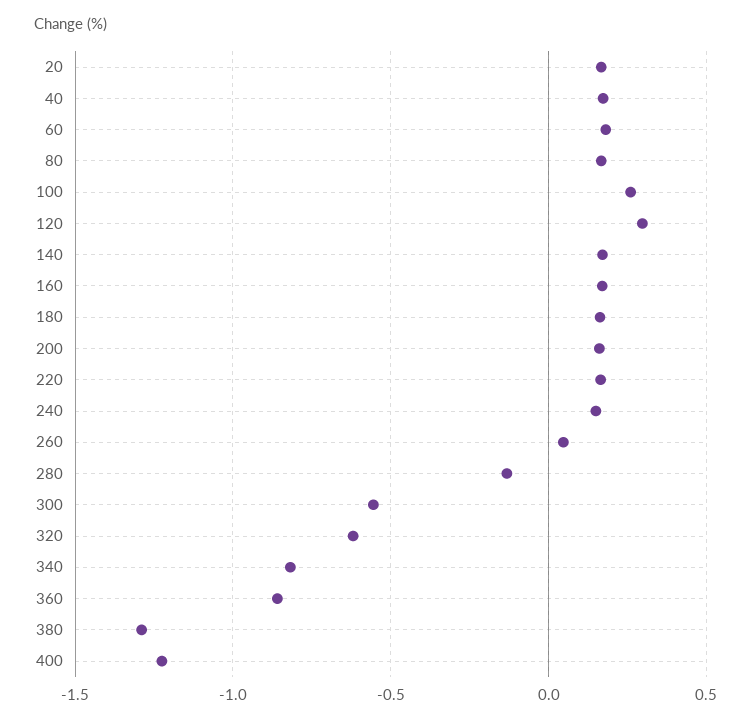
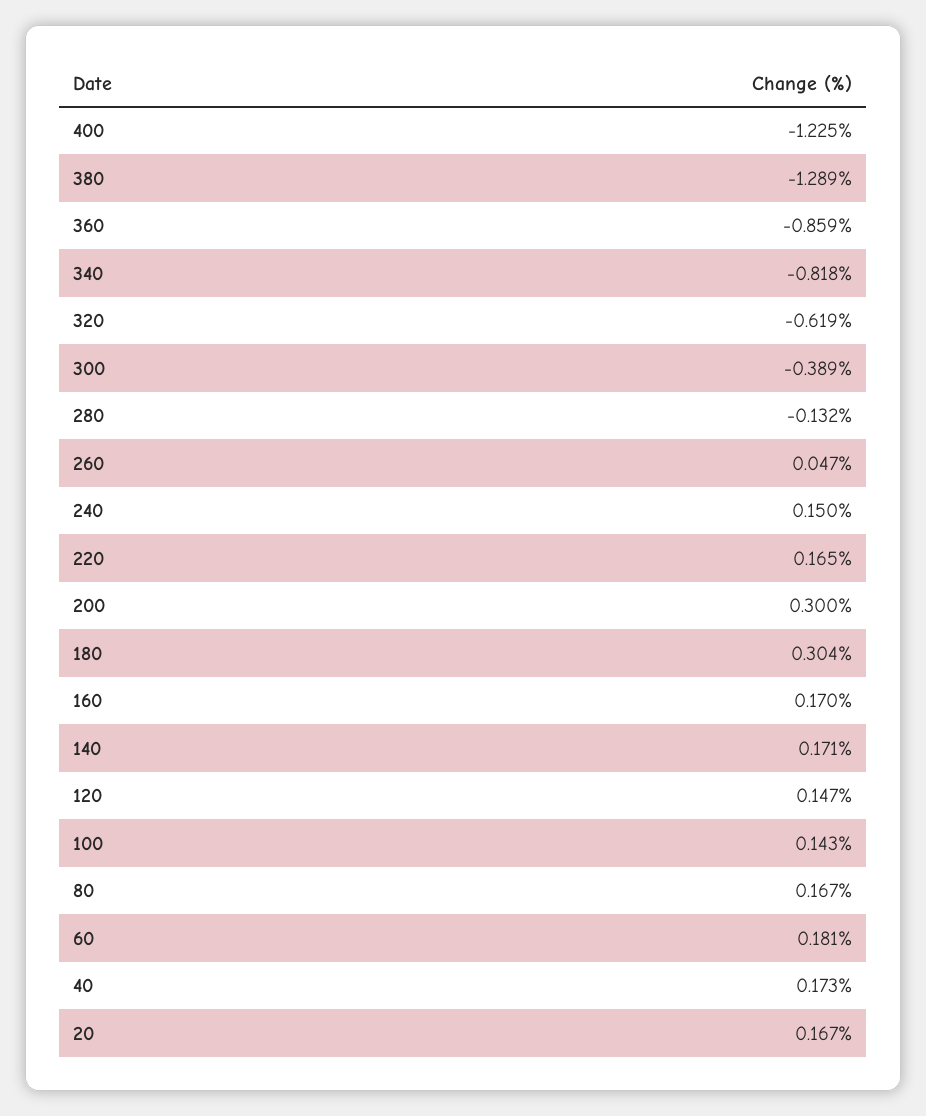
100: 0.25 -> 0.143
120: 0.3 -> 0.147
180: 0.15 -> 0.304
200: 0.15 -> 0.3
300: -0.55 -> -0.389

